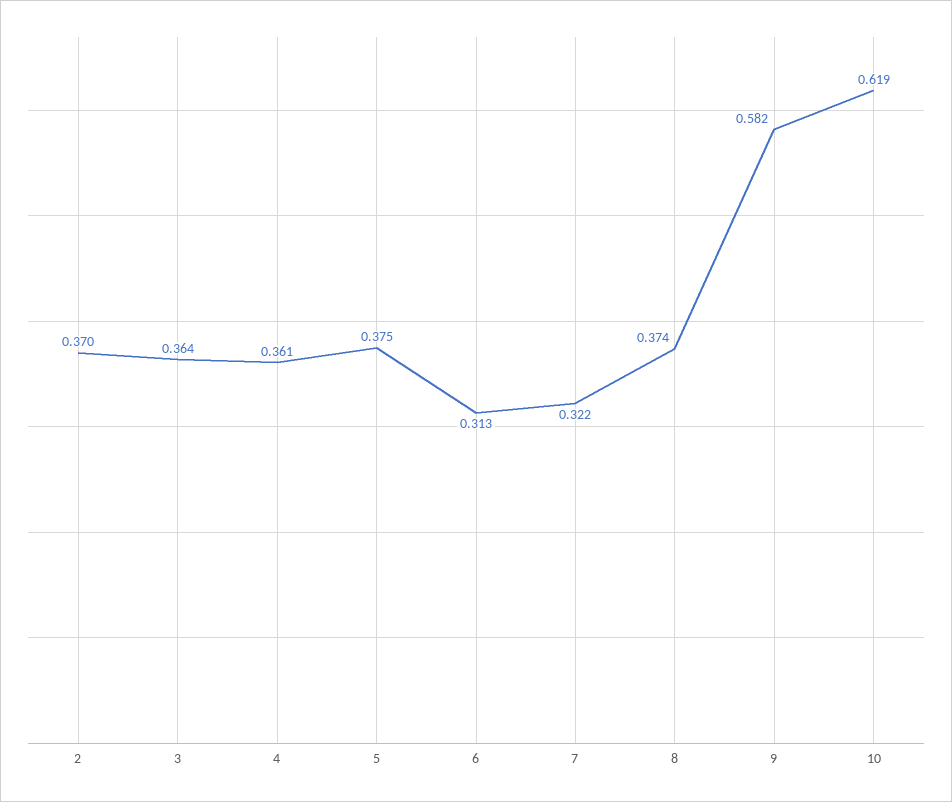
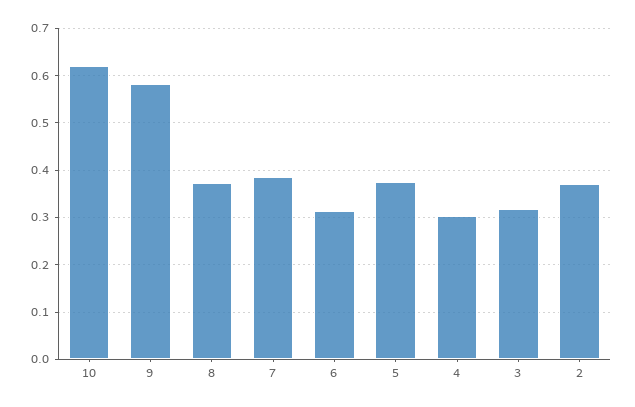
3: 0.364 -> 0.32
4: 0.361 -> 0.3
7: 0.322 -> 0.38

